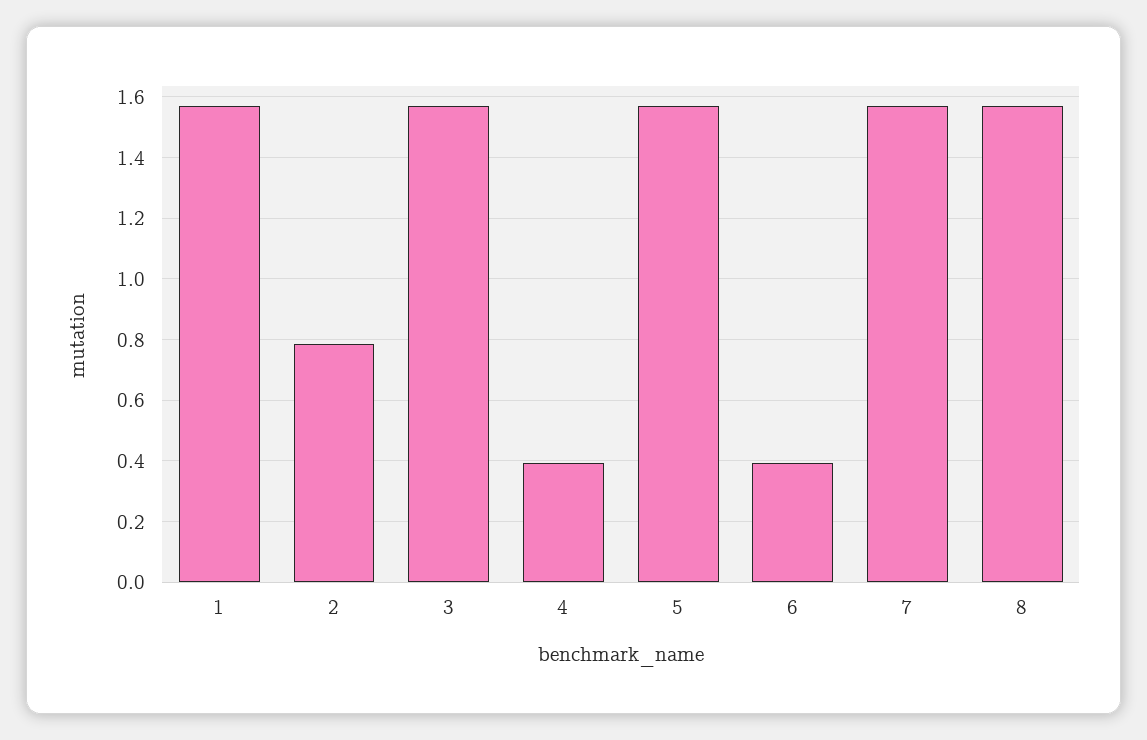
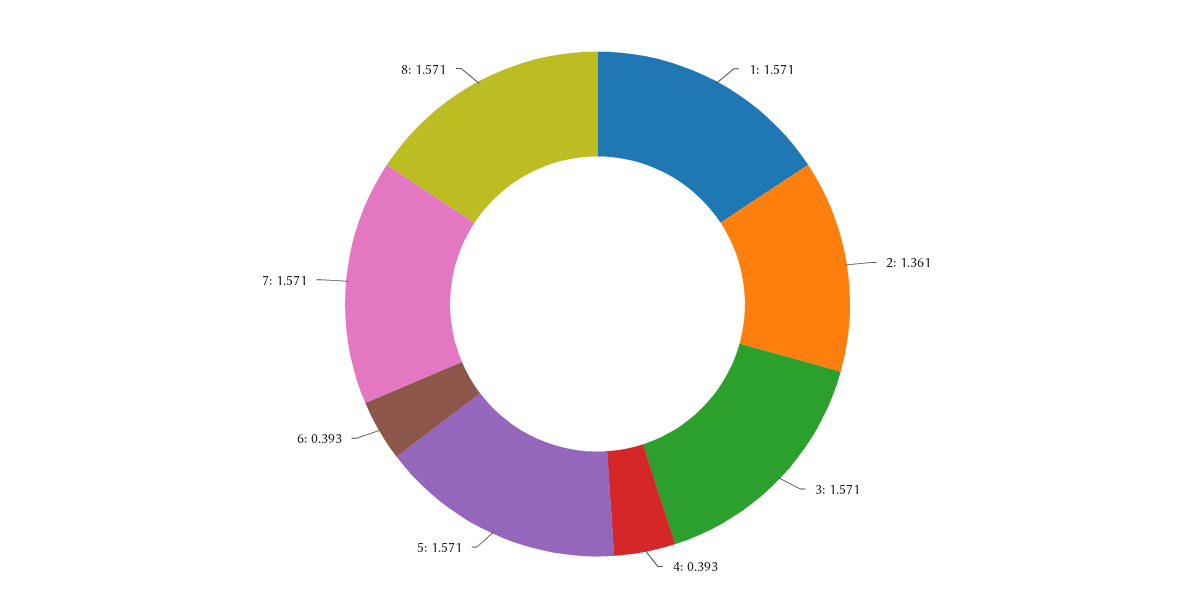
2: 0.78 -> 1.361

